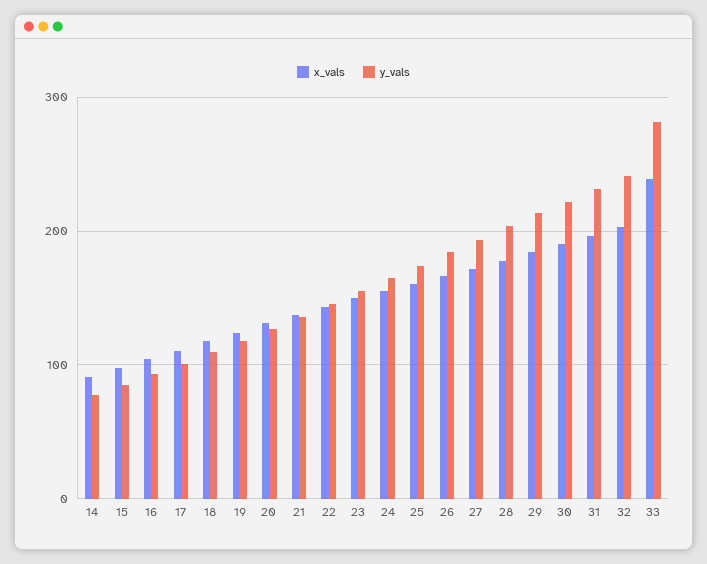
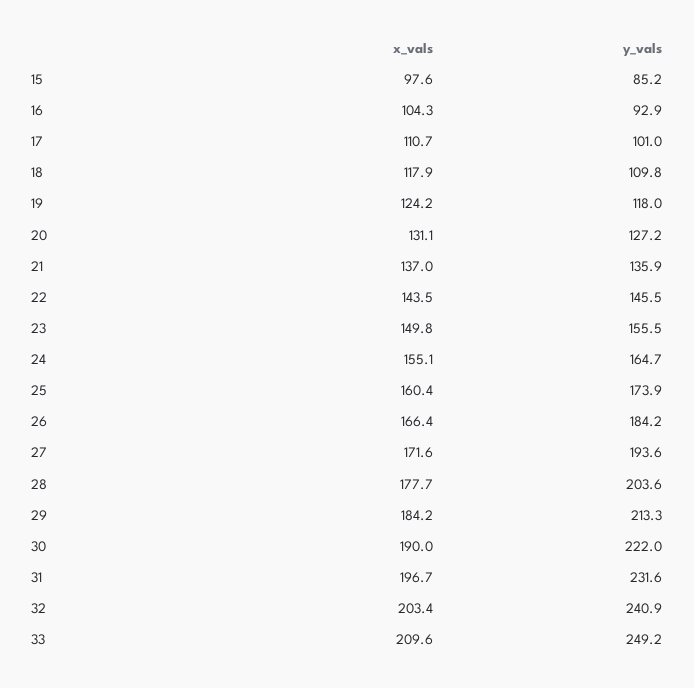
x_vals, 14: 90 -> none
y_vals, 14: 80 -> none
x_vals, 33: 240 -> 209.6
y_vals, 33: 280 -> 249.2

